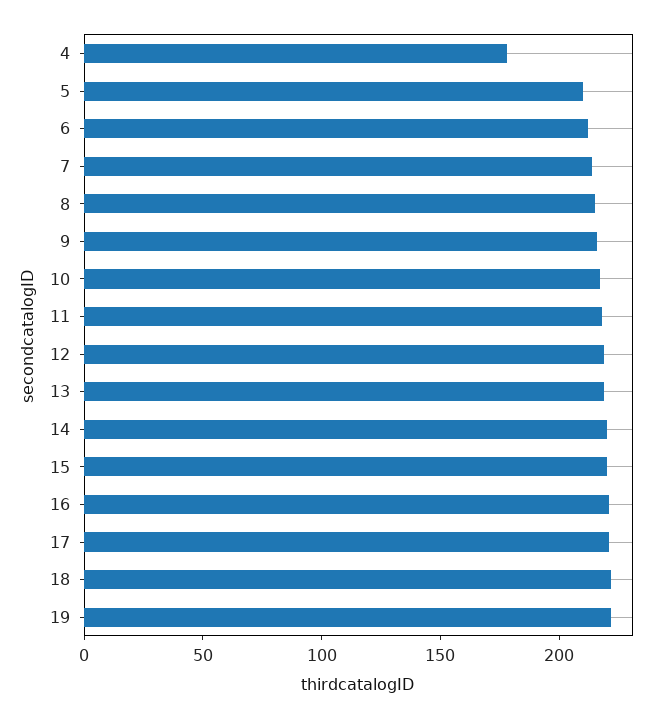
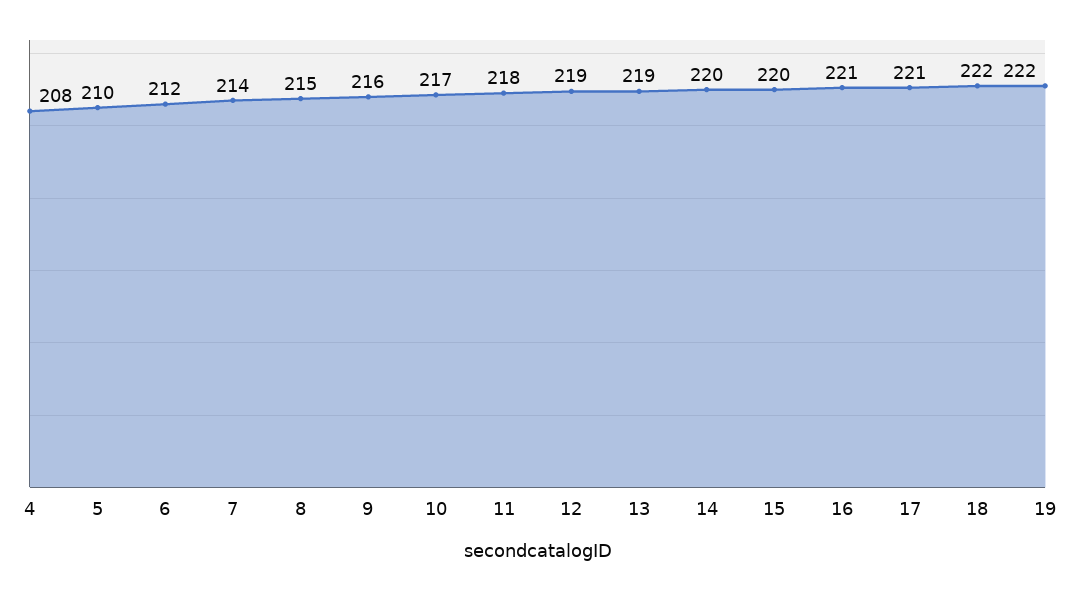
4: 180 -> 208

